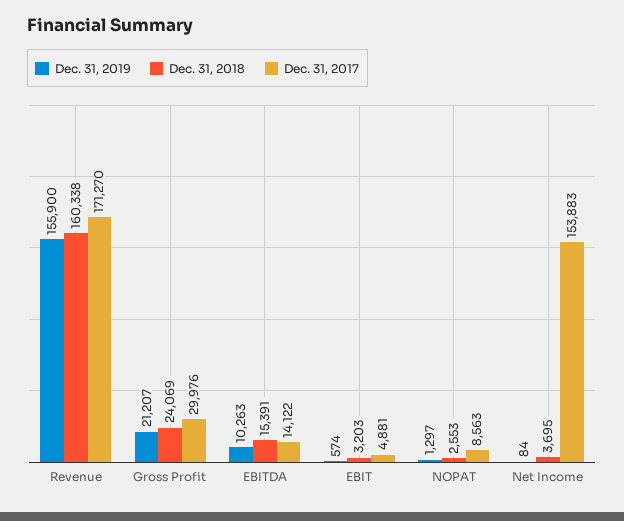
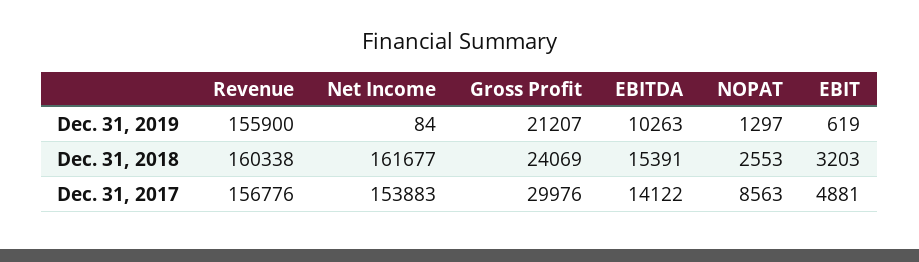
Dec. 31, 2017, Revenue: 171270 -> 156776
Dec. 31, 2019, EBIT: 574 -> 619
Dec. 31, 2018, Net Income: 3695 -> 161677

